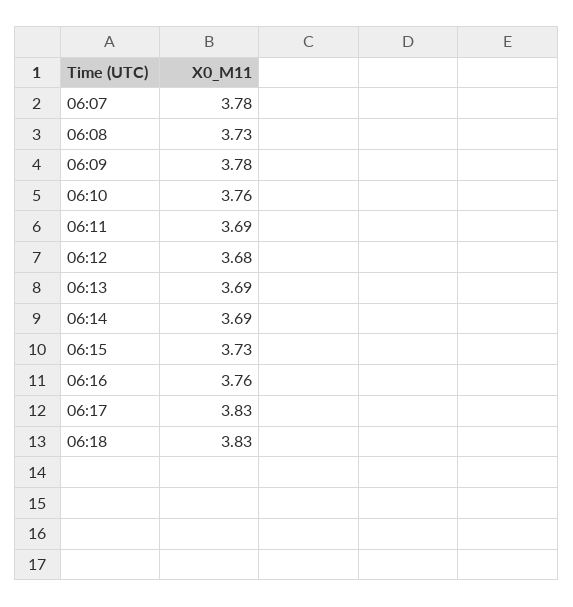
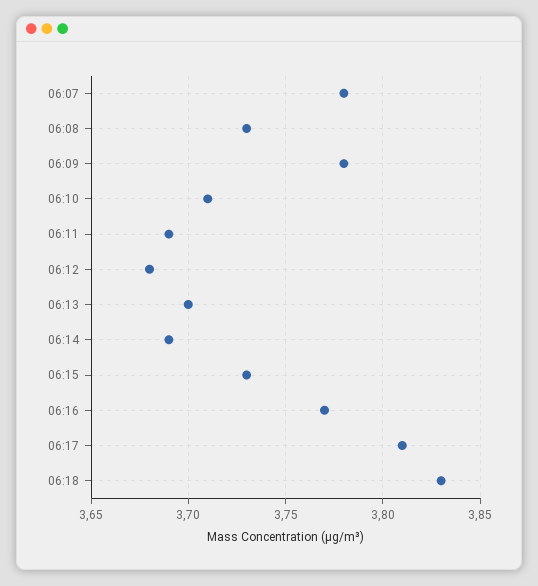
06:10: 3.76 -> 3.71
06:13: 3.69 -> 3.7
06:16: 3.76 -> 3.77
06:17: 3.83 -> 3.81

